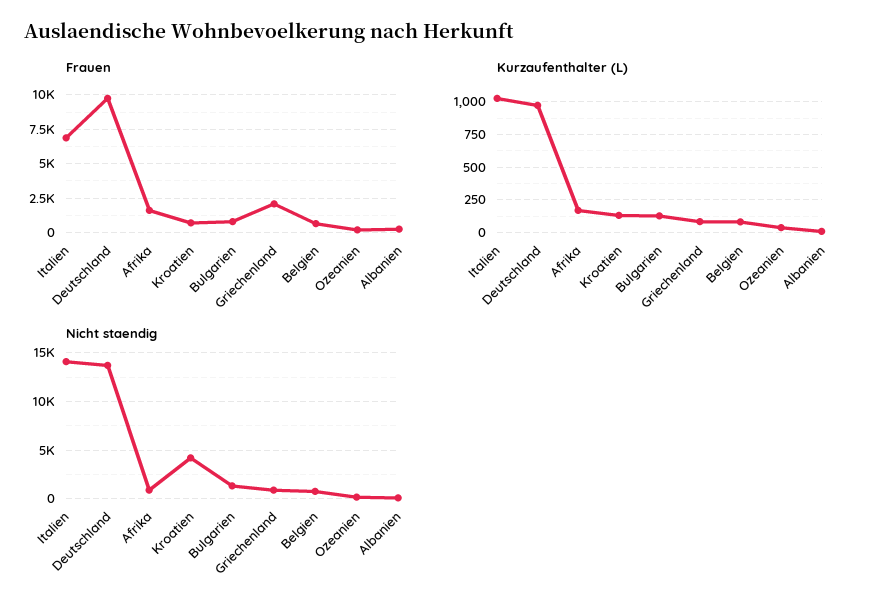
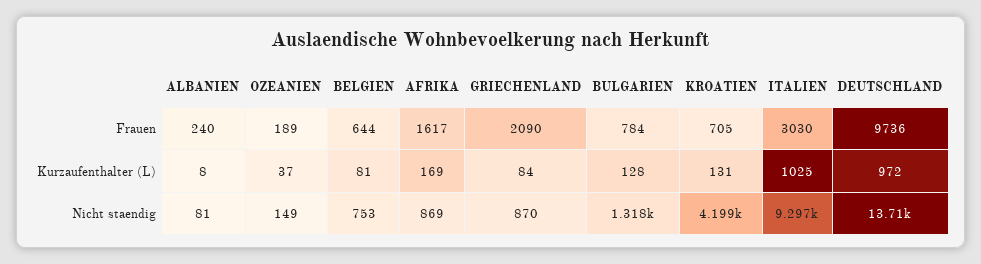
Frauen, Italien: 7000 -> 3030
Nicht staendig, Italien: 14000 -> 9297

